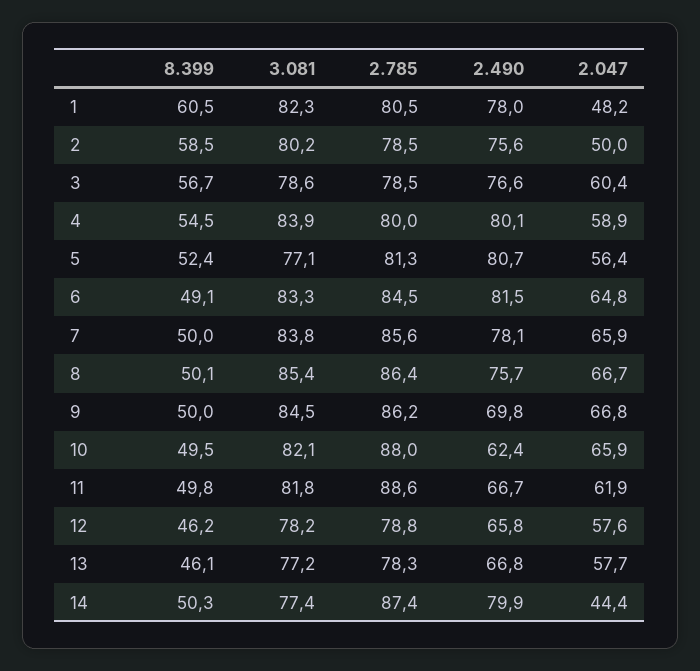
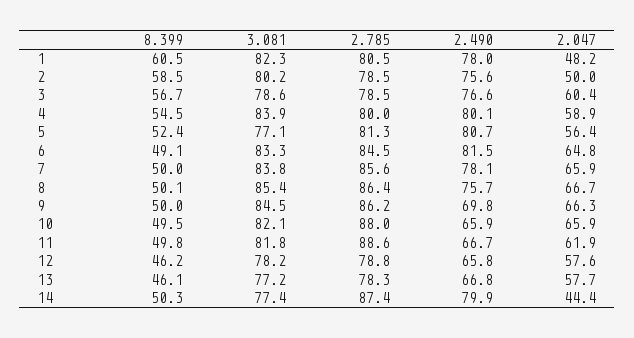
2.047, 9: 66.8 -> 66.3
2.490, 10: 62.4 -> 65.9

